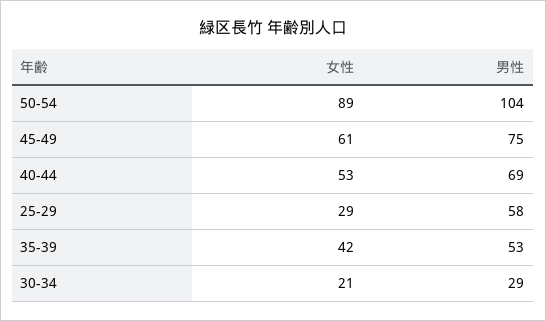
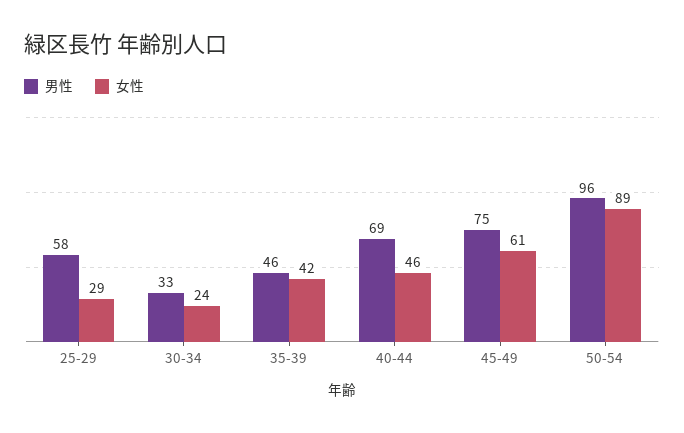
男性, 50-54: 104 -> 96
女性, 40-44: 53 -> 46
男性, 35-39: 53 -> 46
女性, 30-34: 21 -> 24
男性, 30-34: 29 -> 33

